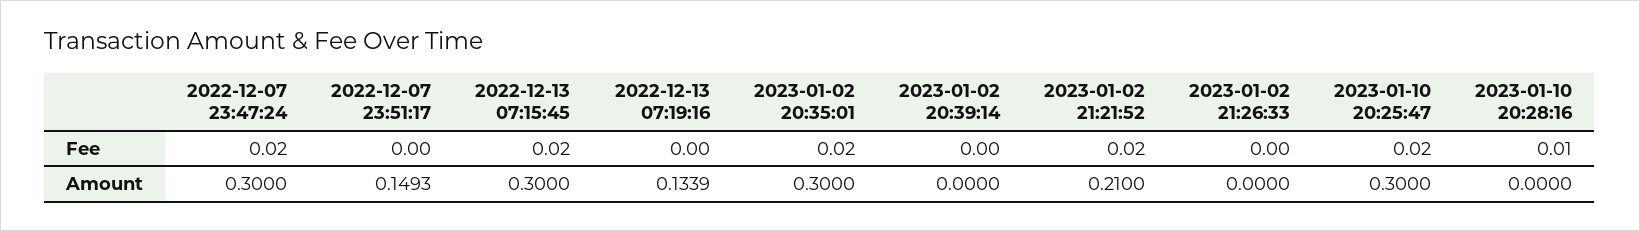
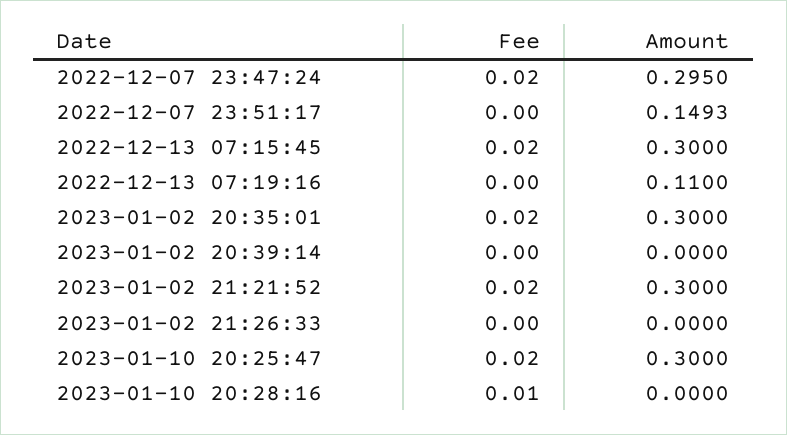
2022-12-07 23:47:24, Amount: 0.3 -> 0.295
2022-12-13 07:19:16, Amount: 0.1339 -> 0.11
2023-01-02 21:21:52, Amount: 0.21 -> 0.3

